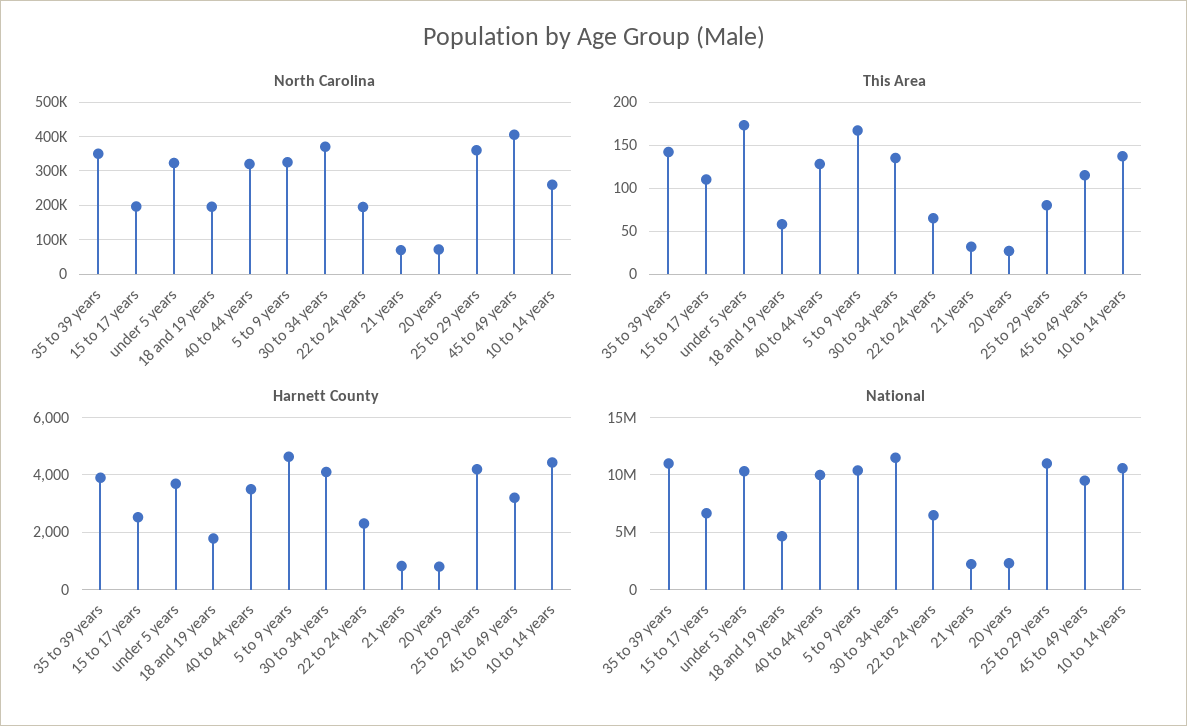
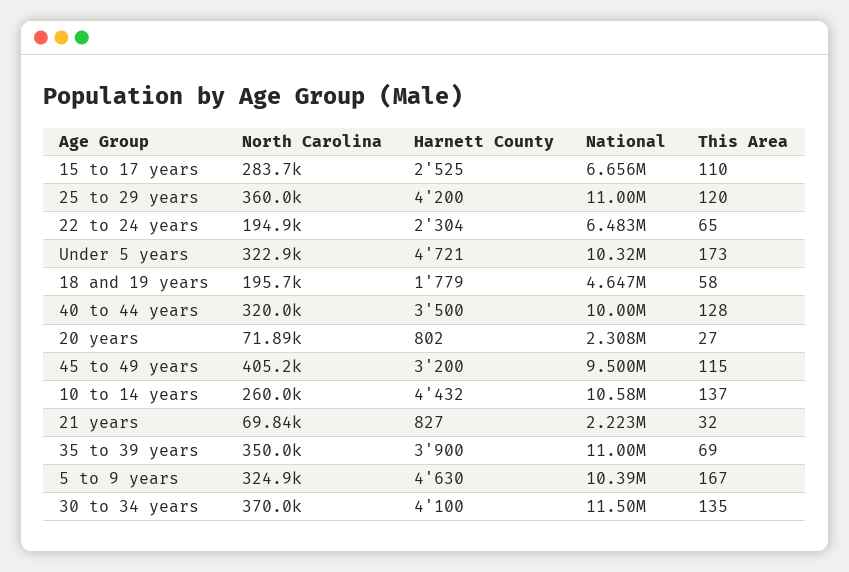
North Carolina, 15 to 17 years: 200000 -> 283700
This Area, 35 to 39 years: 140 -> 69
This Area, 25 to 29 years: 80 -> 120
Harnett County, under 5 years: 3750 -> 4721

